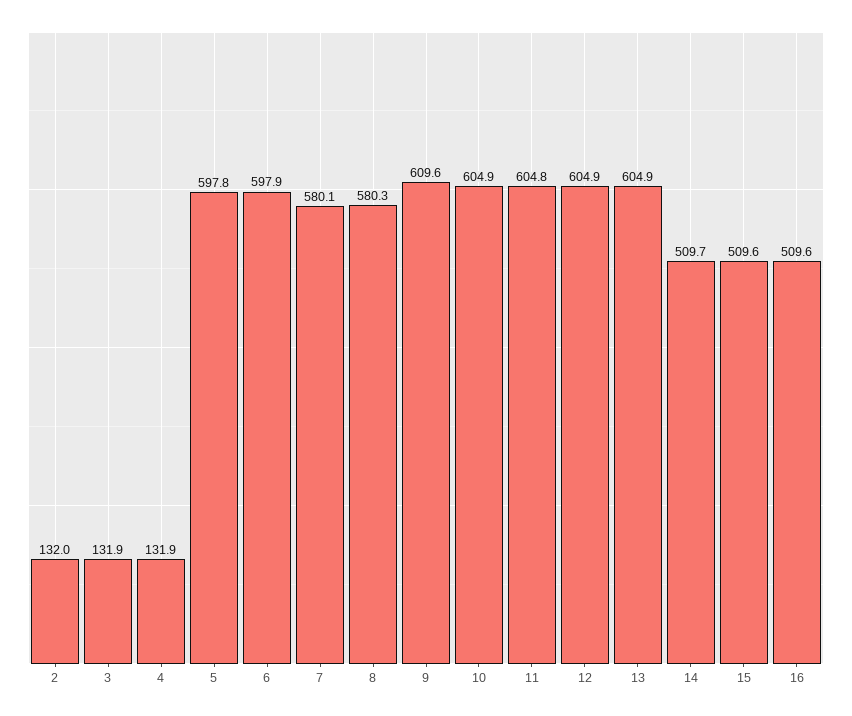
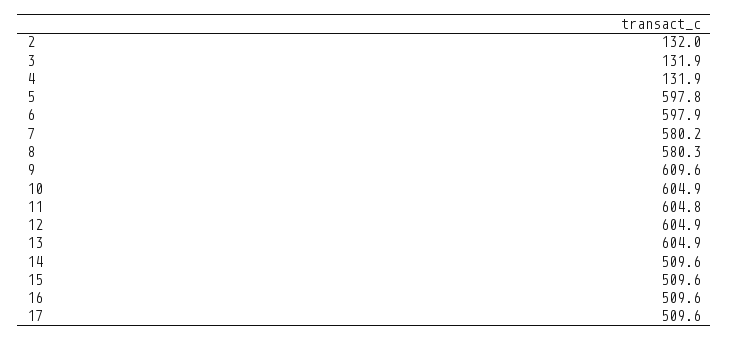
7: 580.1 -> 580.2
14: 509.7 -> 509.6
17: none -> 509.6

